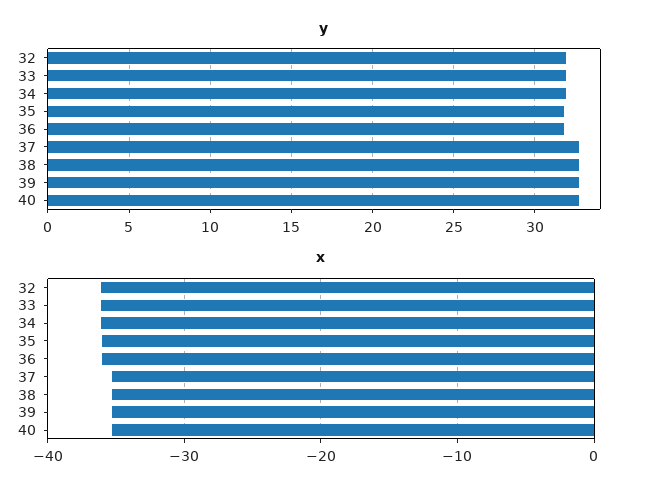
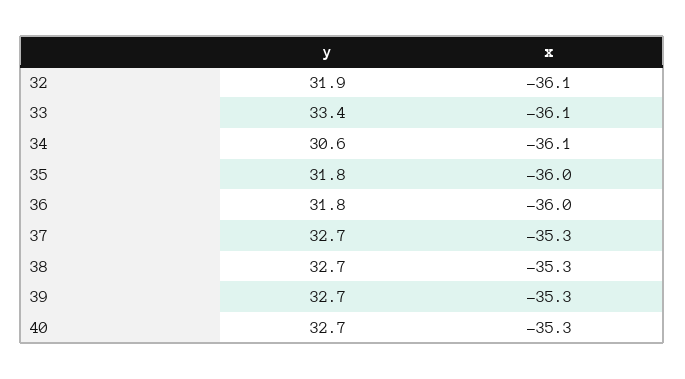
y, 33: 32 -> 33.4
y, 34: 32 -> 30.6

